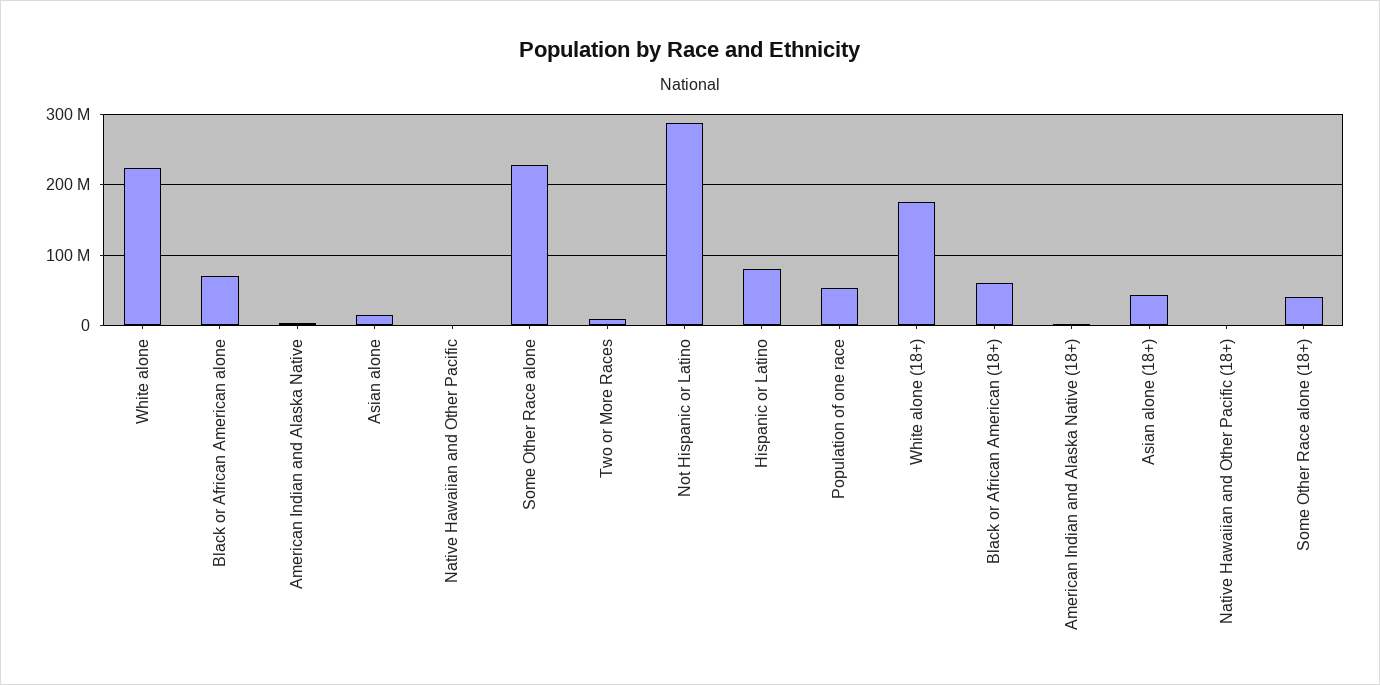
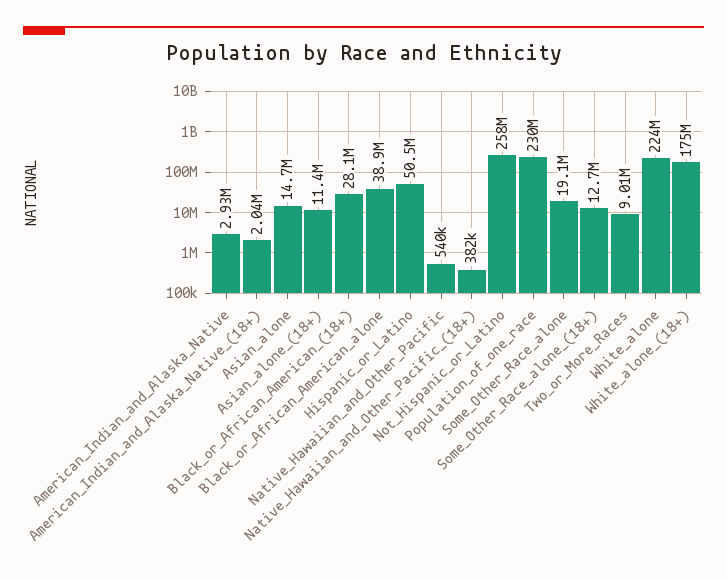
Black or African American alone: 70000000 -> 38900000
Some Other Race alone: 230000000 -> 19100000
Not Hispanic or Latino: 290000000 -> 258000000
Hispanic or Latino: 80000000 -> 50500000
Population of one race: 50000000 -> 230000000
Black or African American (18+): 60000000 -> 28100000
Asian alone (18+): 40000000 -> 11400000
Some Other Race alone (18+): 40000000 -> 12700000

